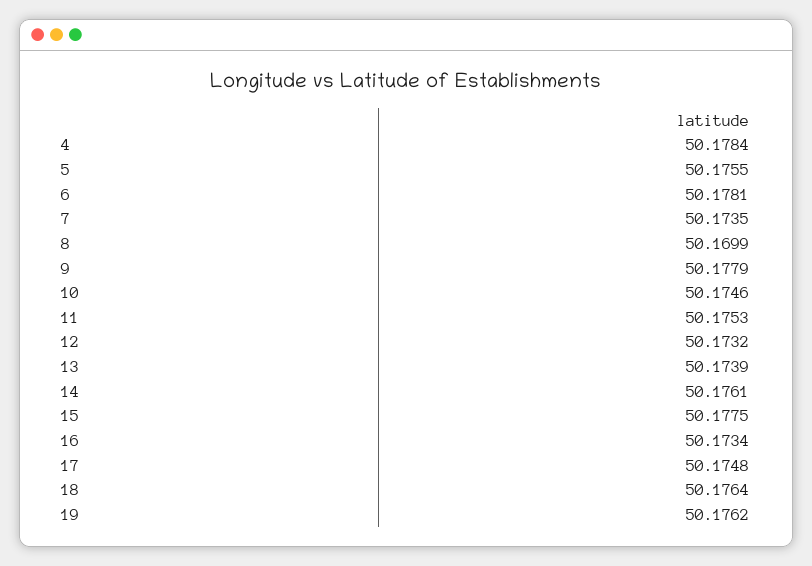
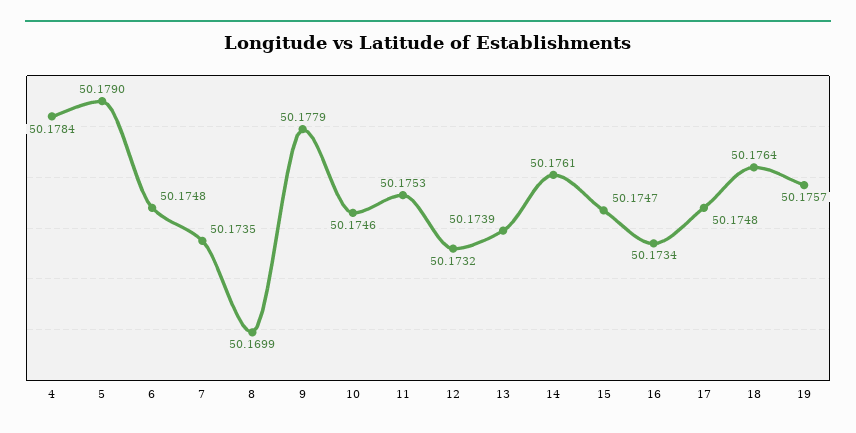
5: 50.1755 -> 50.179
6: 50.1781 -> 50.1748
15: 50.1775 -> 50.1747
19: 50.1762 -> 50.1757

